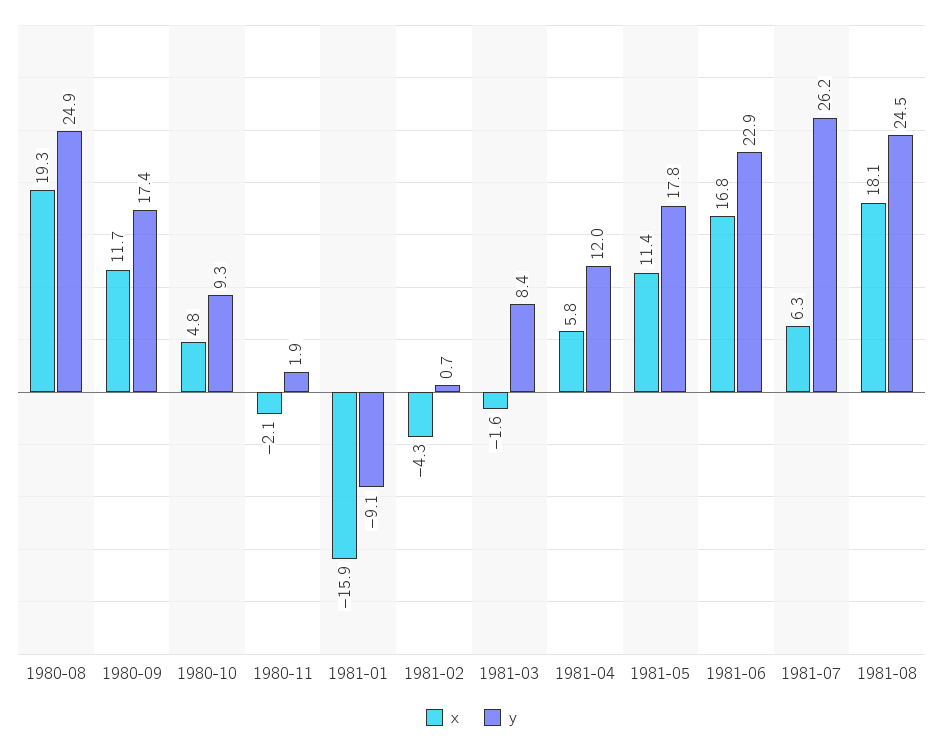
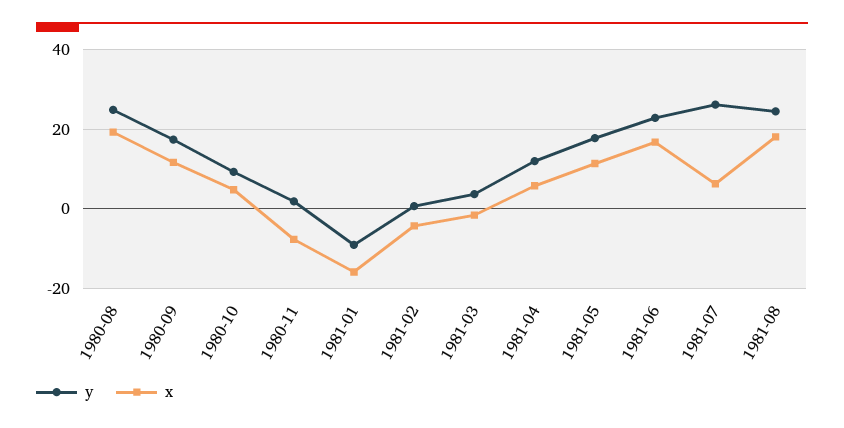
x, 1980-11: -2.1 -> -8
y, 1981-03: 8.4 -> 4

